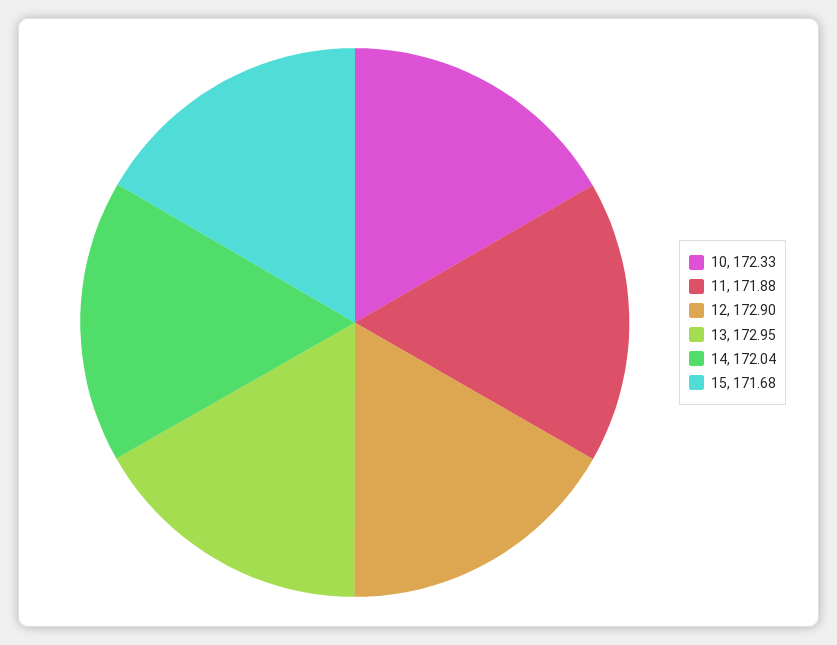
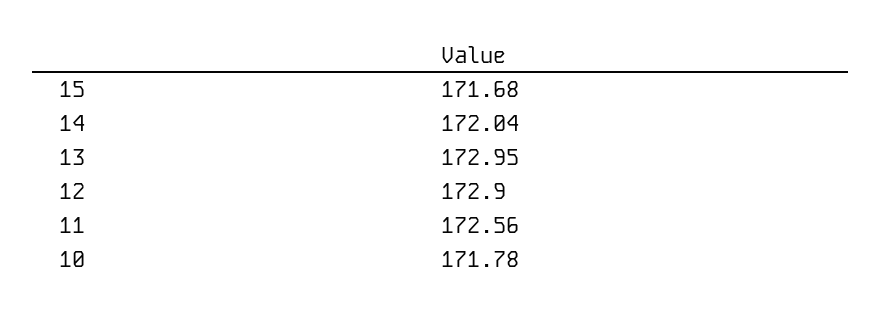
10: 172.33 -> 171.78
11: 171.88 -> 172.56

